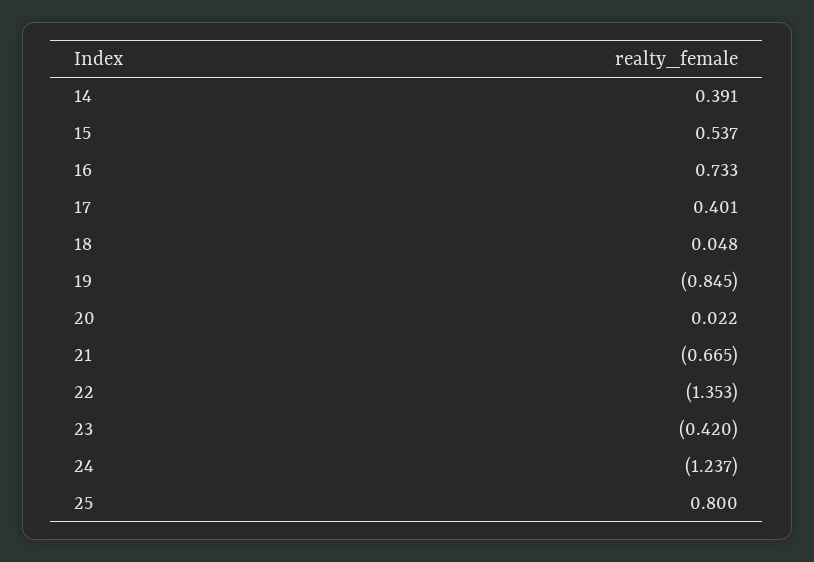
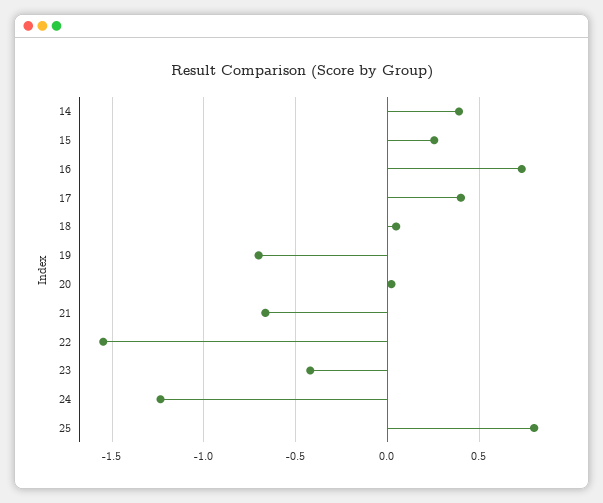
15: 0.537 -> 0.25
19: -0.845 -> -0.7
22: -1.353 -> -1.55

